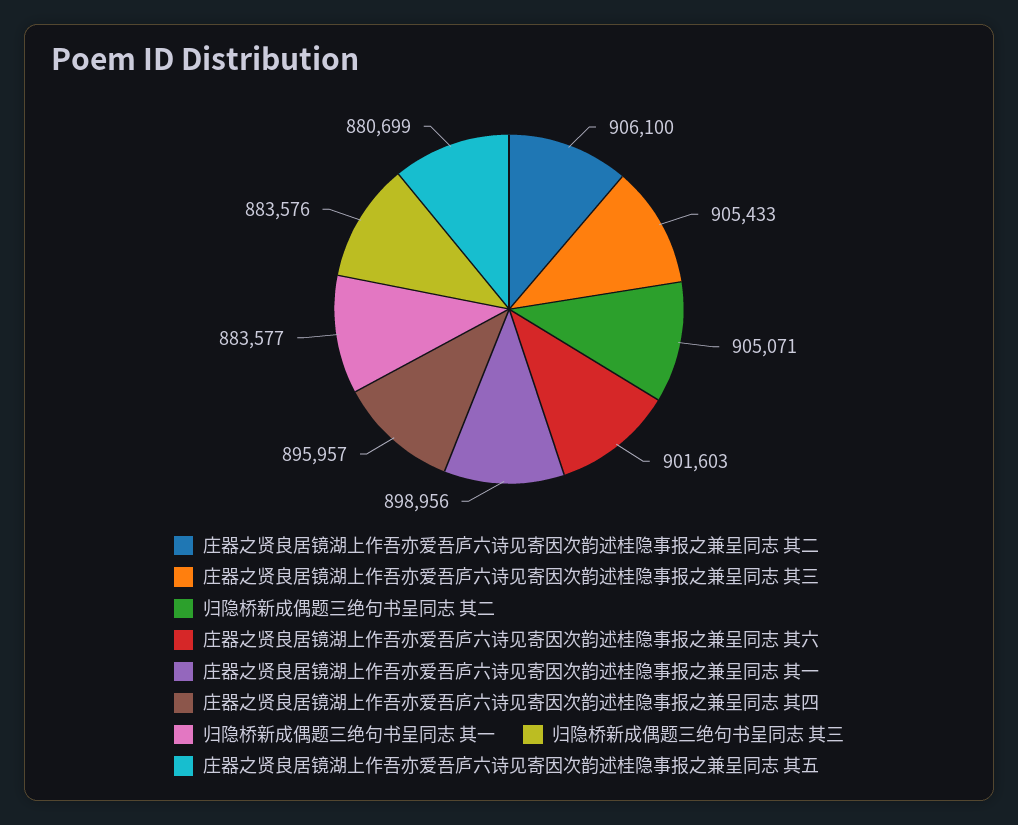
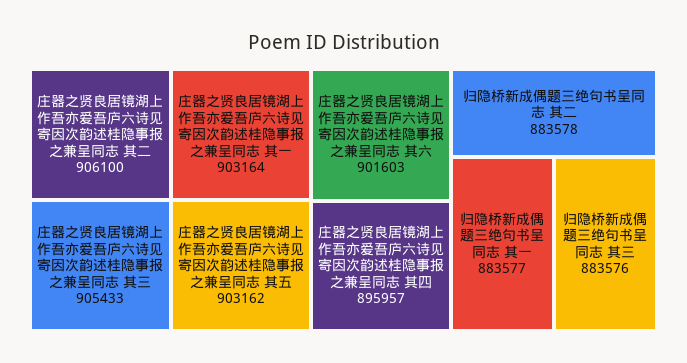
归隐桥新成偶题三绝句书呈同志 其二: 905071 -> 883578
庄器之贤良居镜湖上作吾亦爱吾庐六诗见寄因次韵述桂隐事报之兼呈同志 其一: 898956 -> 903164
庄器之贤良居镜湖上作吾亦爱吾庐六诗见寄因次韵述桂隐事报之兼呈同志 其五: 880699 -> 903162

